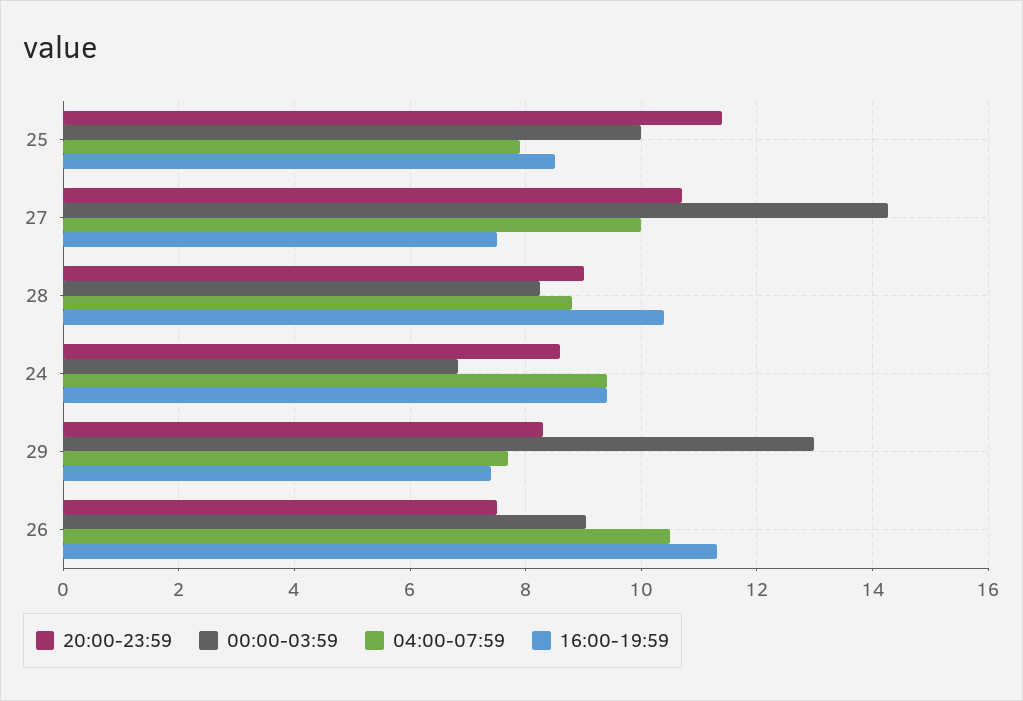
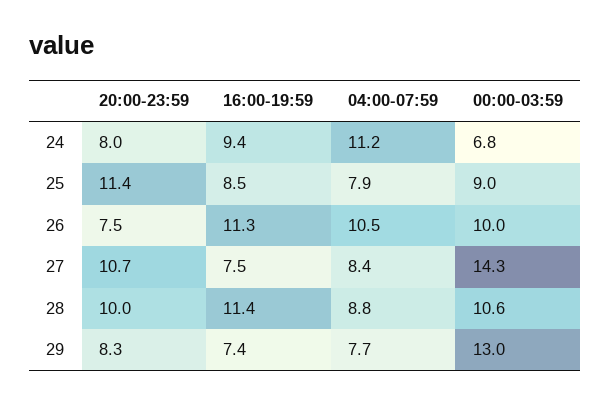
00:00-03:59, 25: 10 -> 9
04:00-07:59, 27: 10 -> 8.4
20:00-23:59, 28: 9 -> 10
00:00-03:59, 28: 8.2 -> 10.6
16:00-19:59, 28: 10.4 -> 11.4
20:00-23:59, 24: 8.6 -> 8
04:00-07:59, 24: 9.4 -> 11.2
00:00-03:59, 26: 9 -> 10

